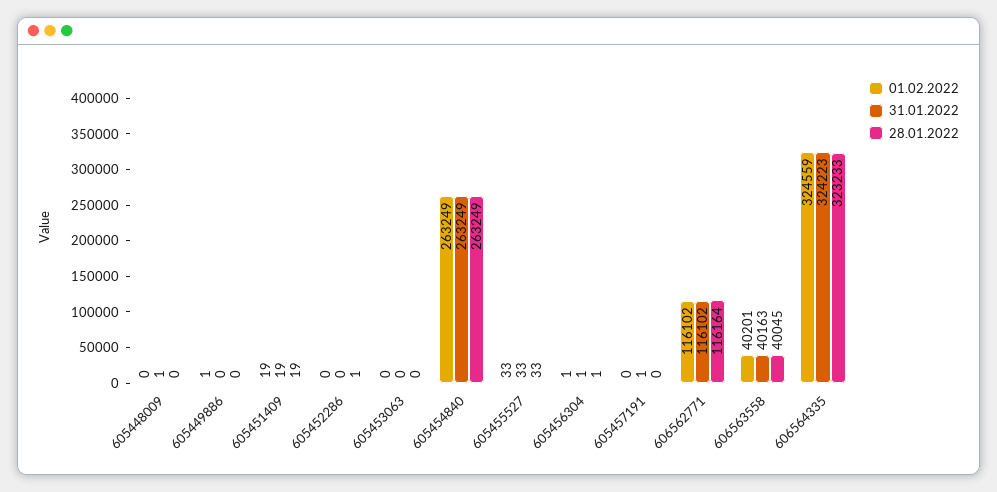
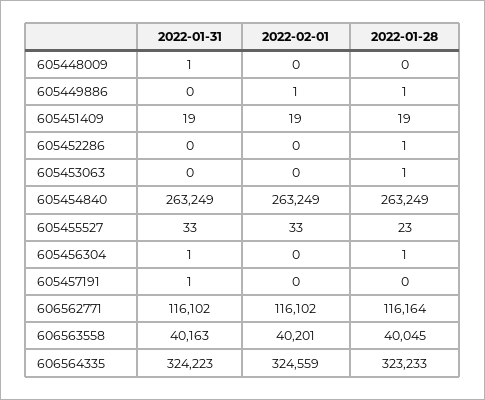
28.01.2022, 605449886: 0 -> 1
28.01.2022, 605453063: 0 -> 1
28.01.2022, 605455527: 33 -> 23
01.02.2022, 605456304: 1 -> 0

